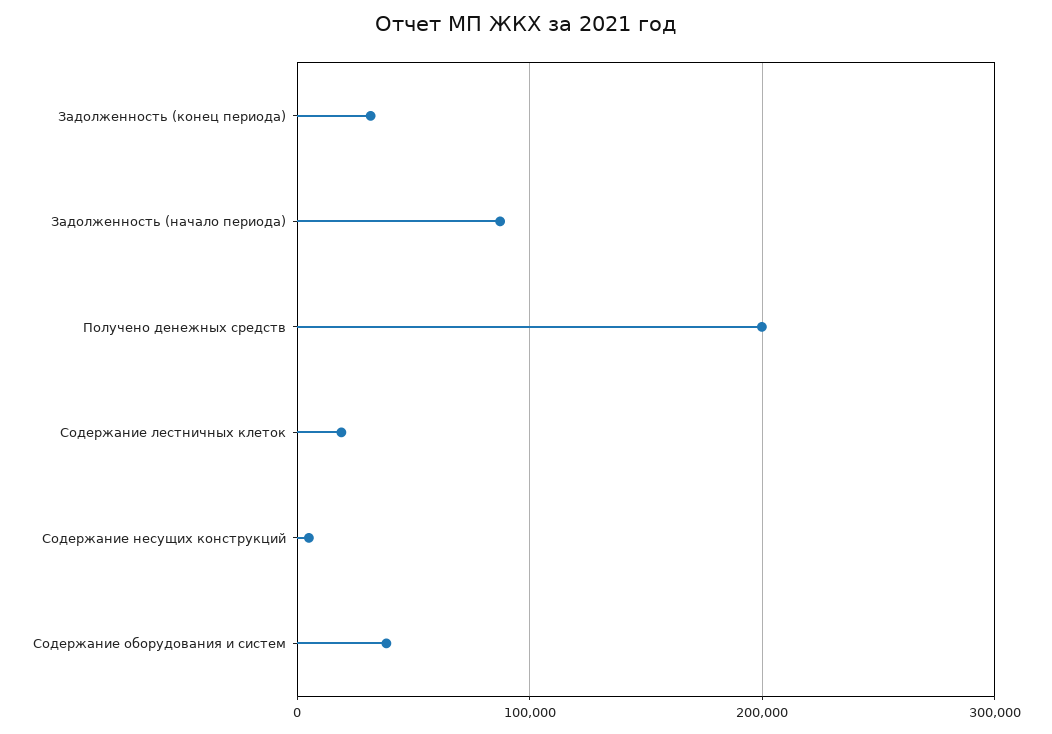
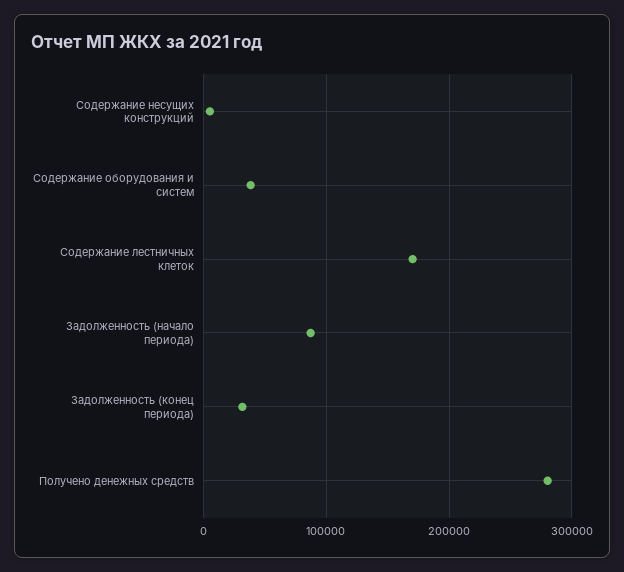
Получено денежных средств: 200000 -> 280000
Содержание лестничных клеток: 20000 -> 170000

